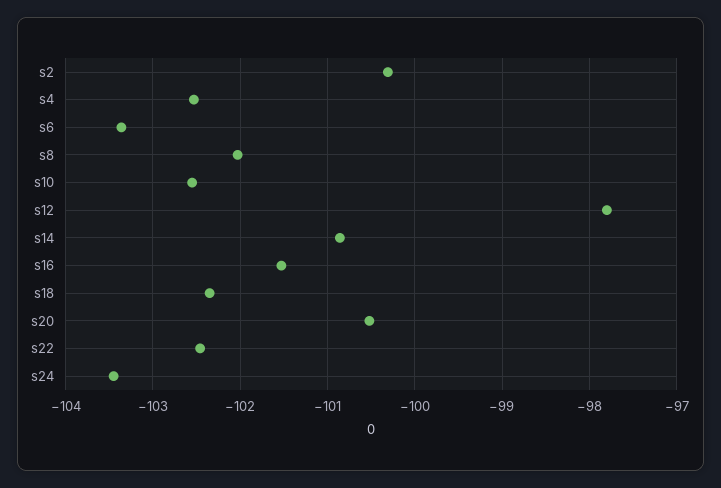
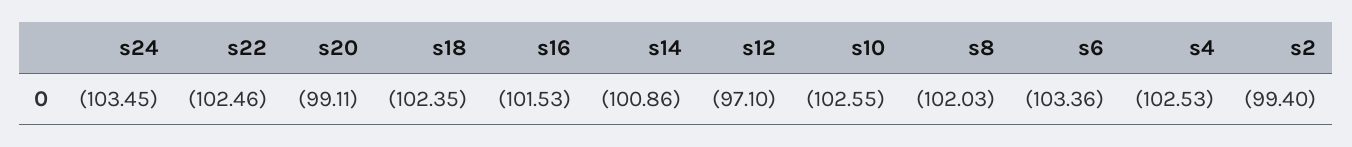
s2: -100.3 -> -99.4
s12: -97.8 -> -97.1
s20: -100.5 -> -99.11

